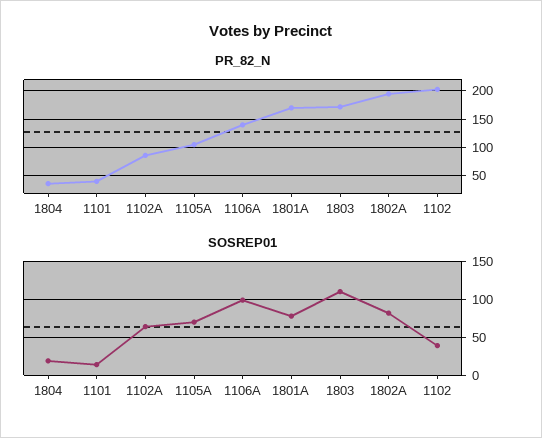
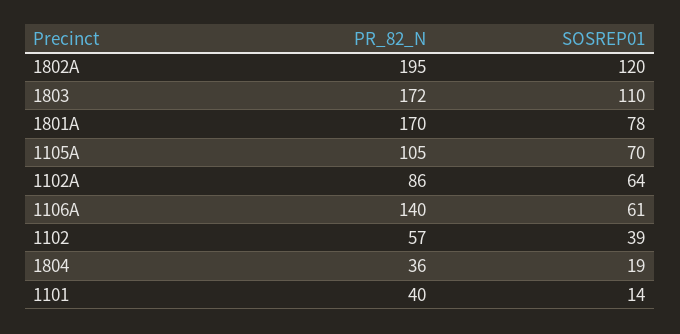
PR_82_N, 1102: 200 -> 57
SOSREP01, 1106A: 100 -> 61
SOSREP01, 1802A: 80 -> 120

